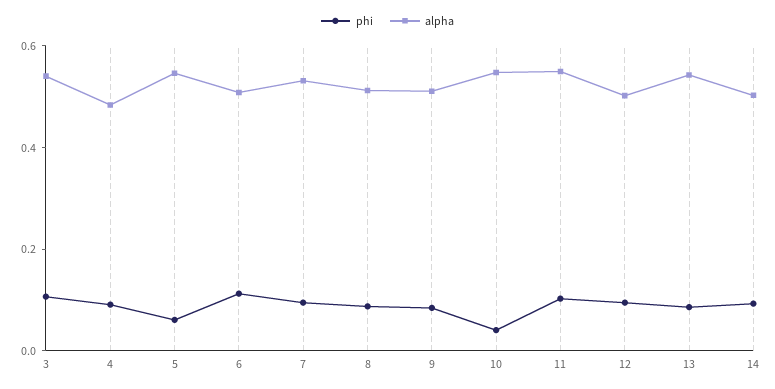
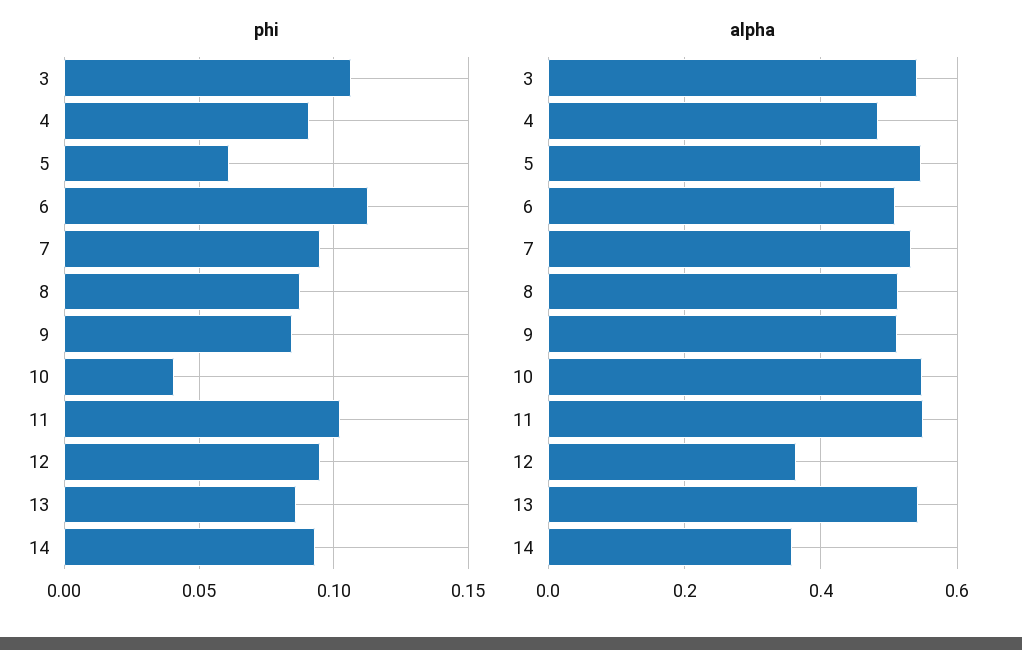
alpha, 12: 0.5 -> 0.36
alpha, 14: 0.5 -> 0.36

